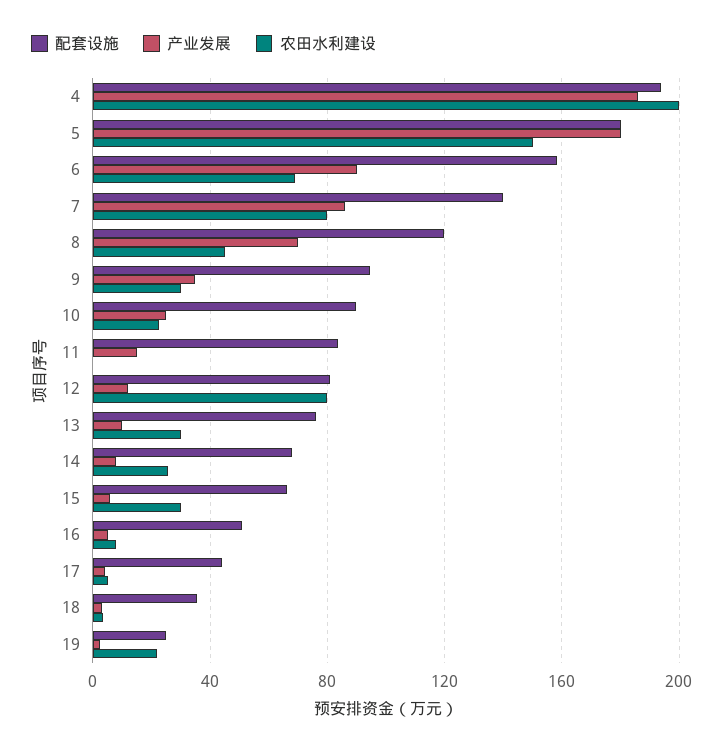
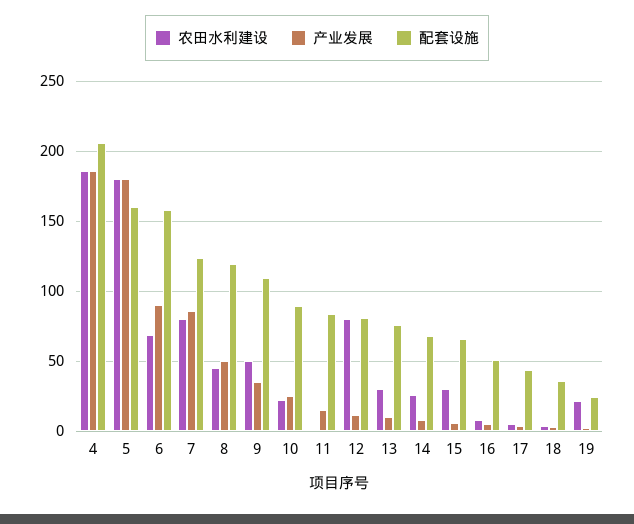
配套设施, 4: 195 -> 205
农田水利建设, 4: 200 -> 185
配套设施, 5: 180 -> 160
农田水利建设, 5: 150 -> 180
配套设施, 7: 140 -> 125
产业发展, 8: 70 -> 50
配套设施, 9: 95 -> 110
农田水利建设, 9: 30 -> 50

